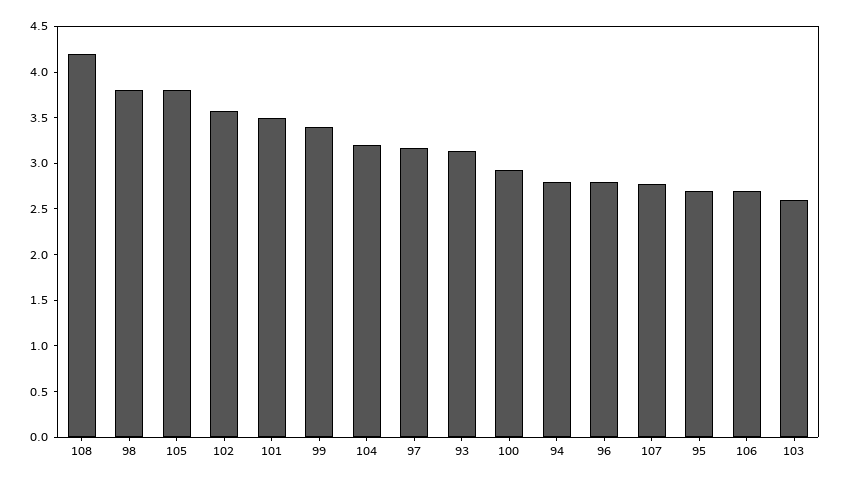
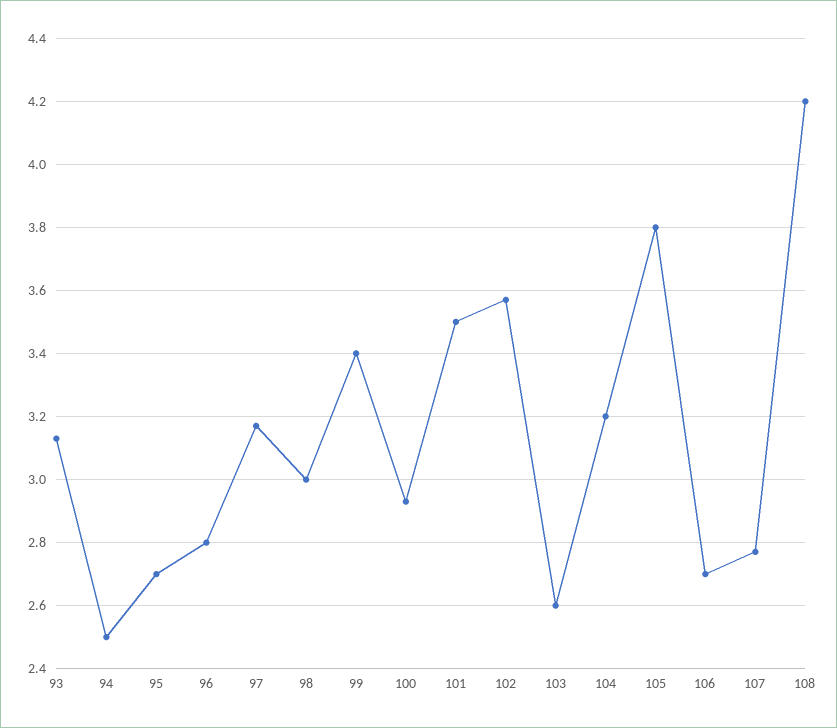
98: 3.8 -> 3
94: 2.8 -> 2.5

